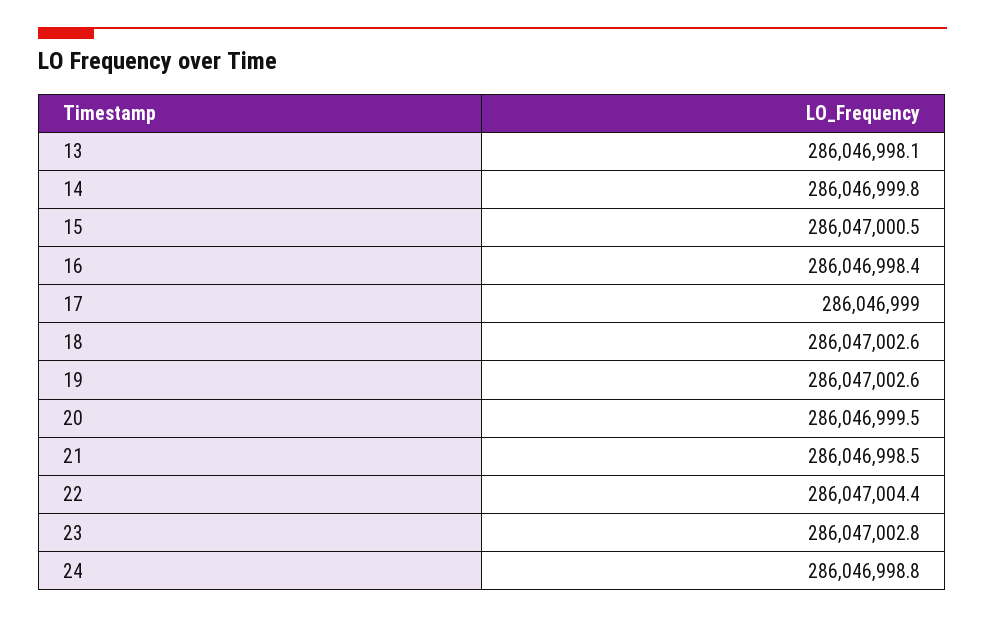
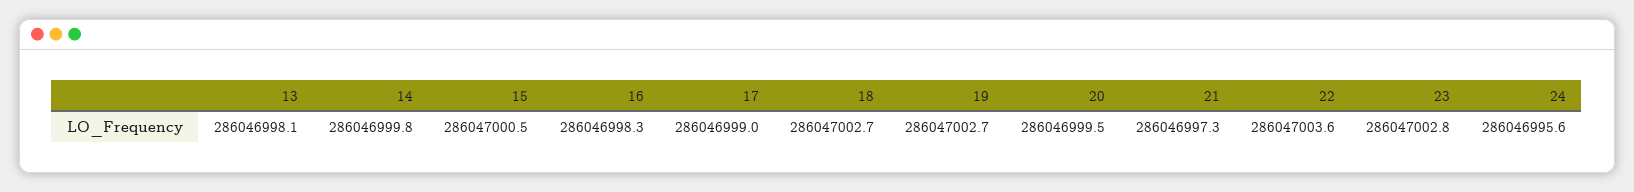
16: 286046998.4 -> 286046998.3
18: 286047002.6 -> 286047002.7
19: 286047002.6 -> 286047002.7
21: 286046998.5 -> 286046997.3
22: 286047004.4 -> 286047003.6
24: 286046998.8 -> 286046995.6

